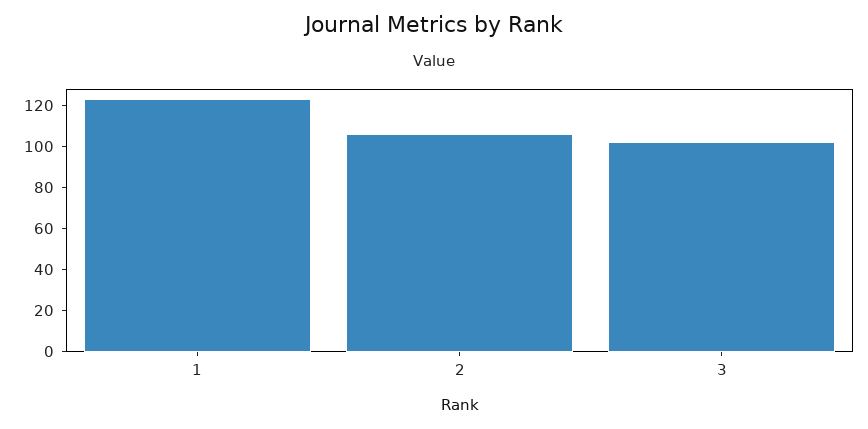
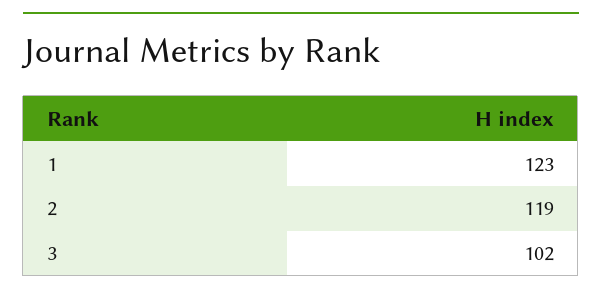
2: 105 -> 119

